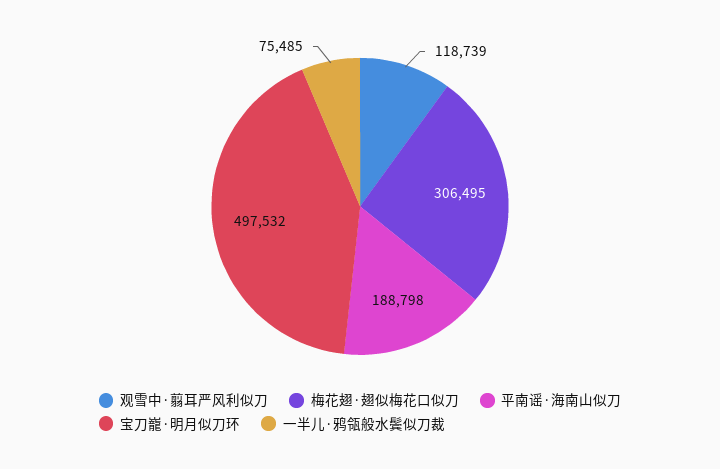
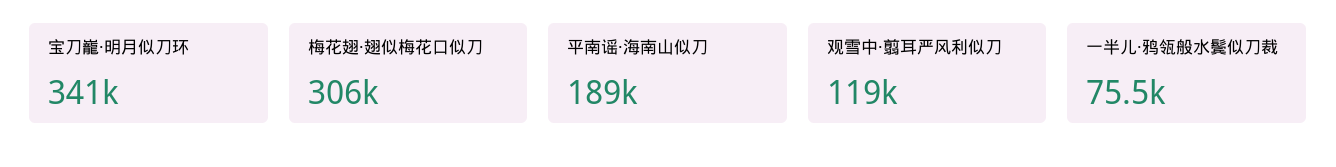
宝刀巃·明月似刀环: 497532 -> 341000

